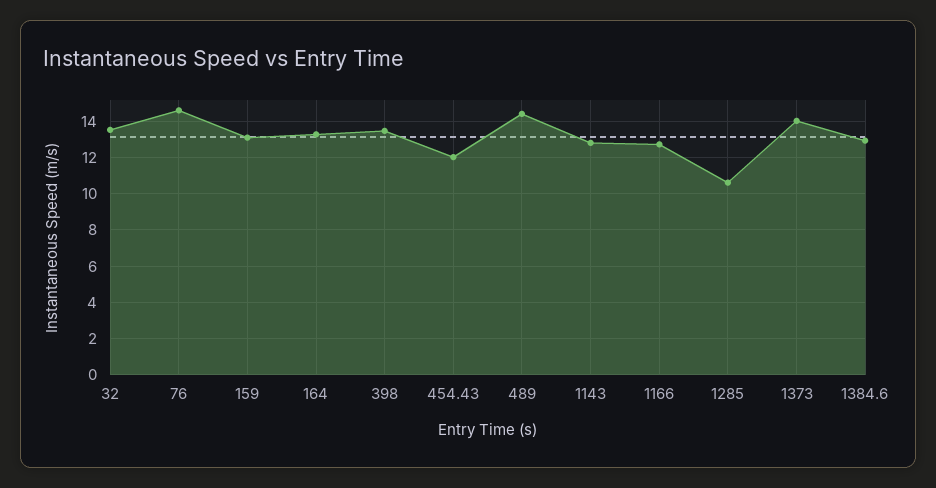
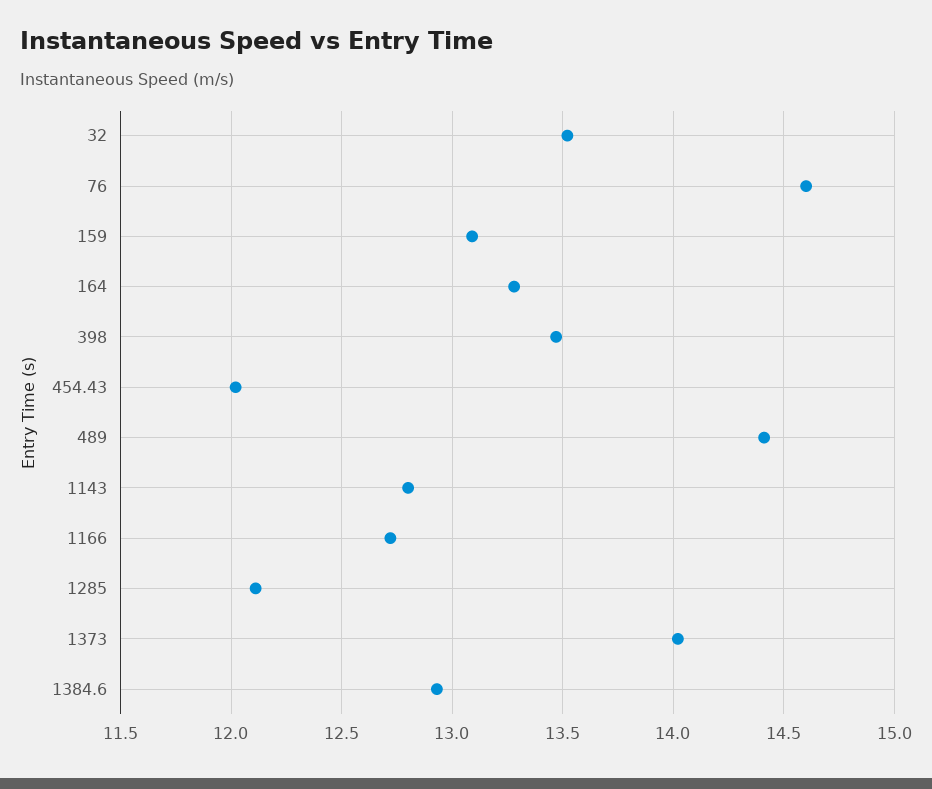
1285: 10.5 -> 12.1

